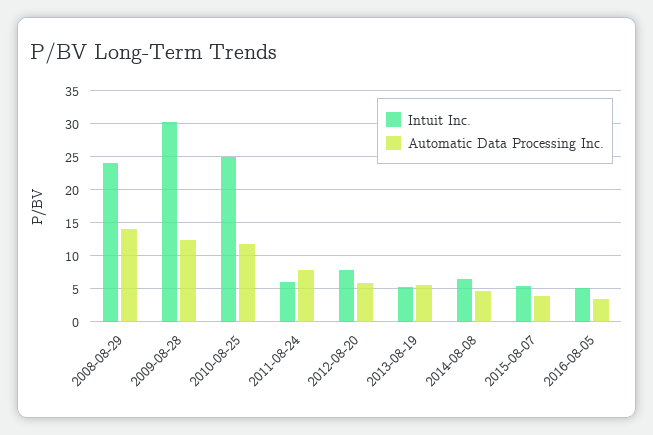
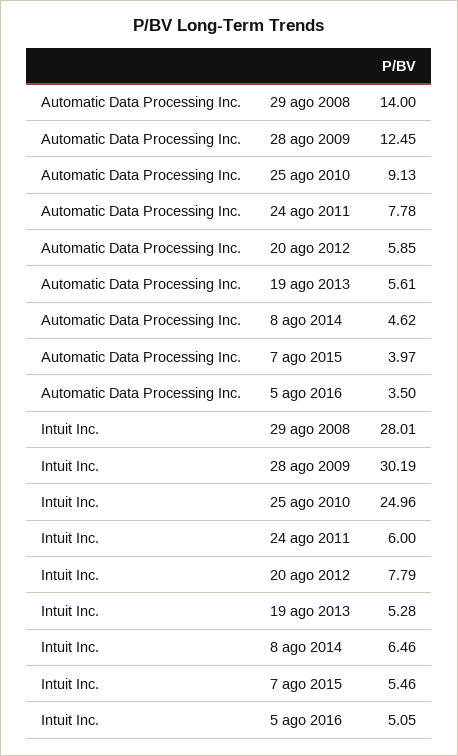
Intuit Inc., 2008-08-29: 24 -> 28.01
Automatic Data Processing Inc., 2010-08-25: 12 -> 9.13

